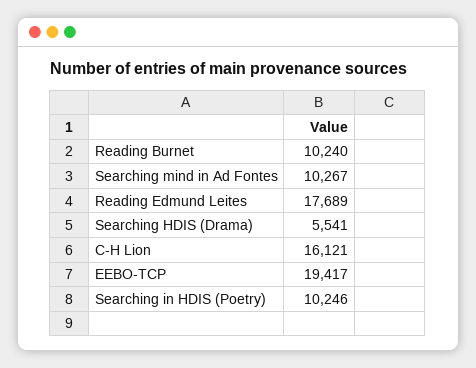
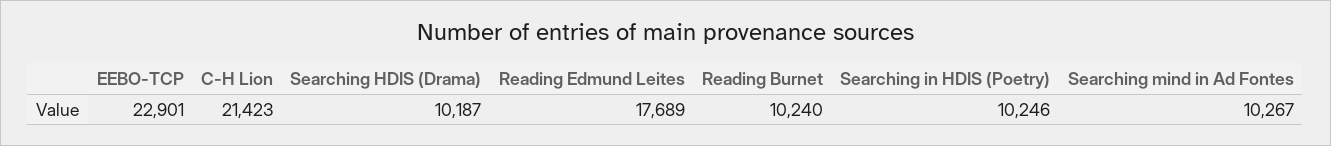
Searching HDIS (Drama): 5541 -> 10187
C-H Lion: 16121 -> 21423
EEBO-TCP: 19417 -> 22901

